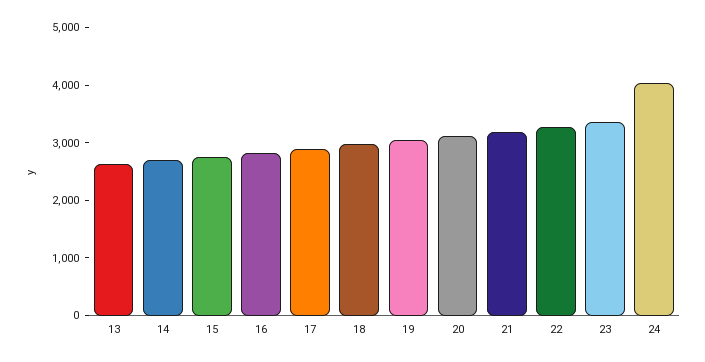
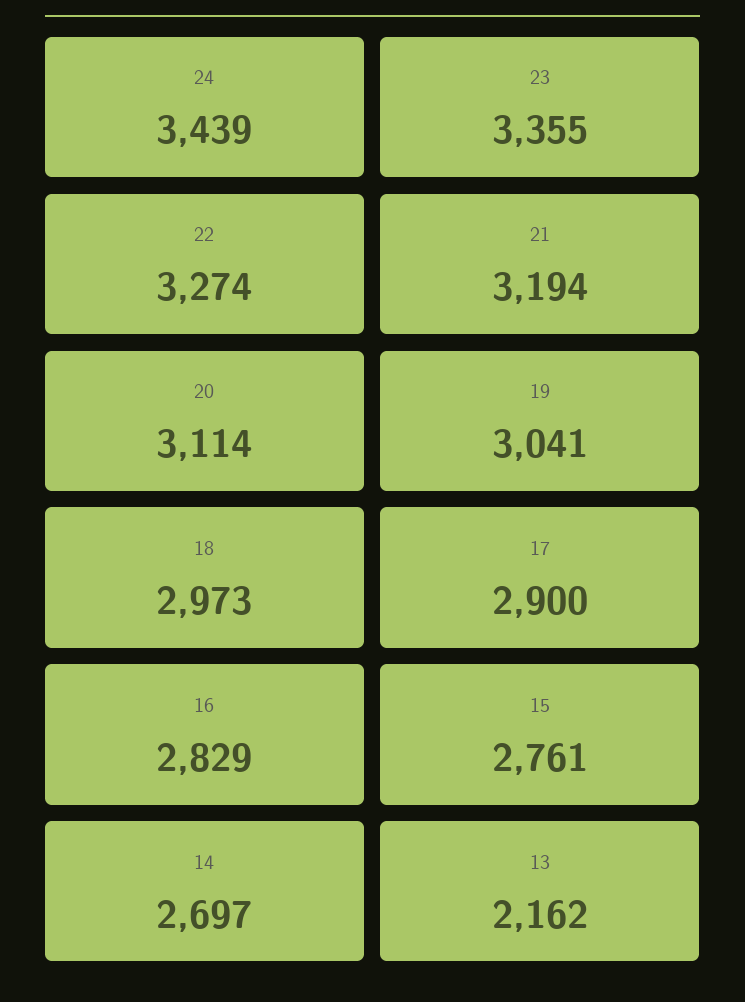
13: 2600 -> 2162
24: 4000 -> 3439

